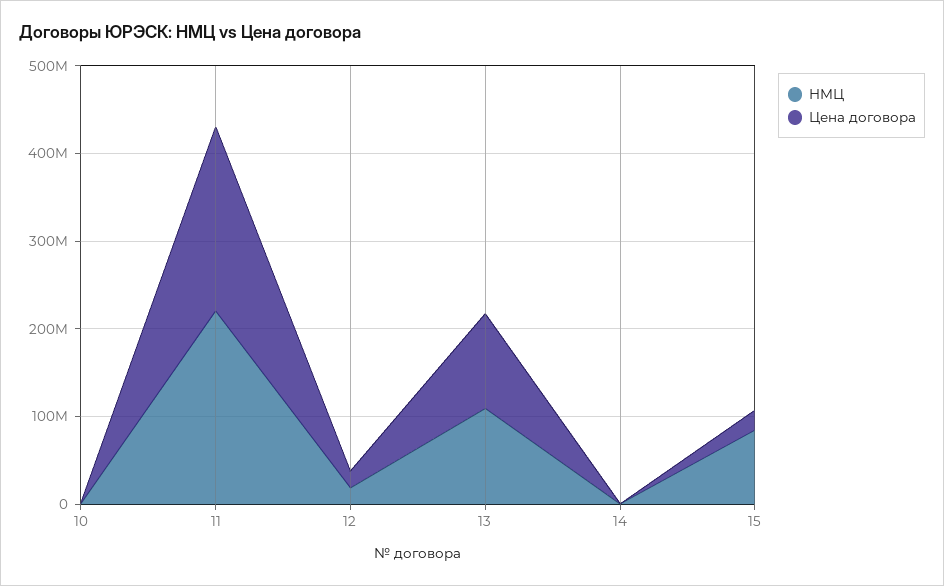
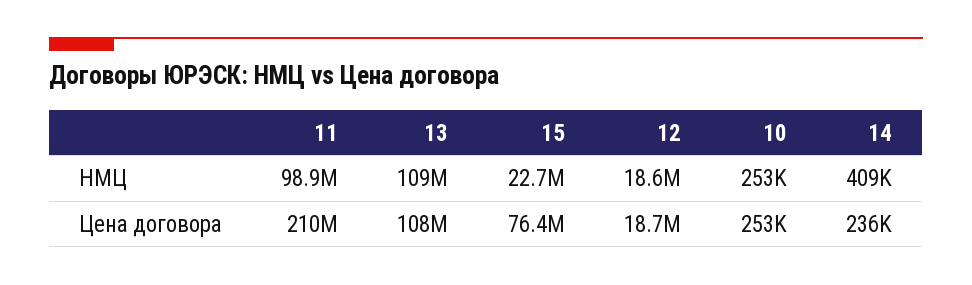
НМЦ, 11: 220000000 -> 98900000
НМЦ, 15: 80000000 -> 22700000
Цена договора, 15: 20000000 -> 76400000

